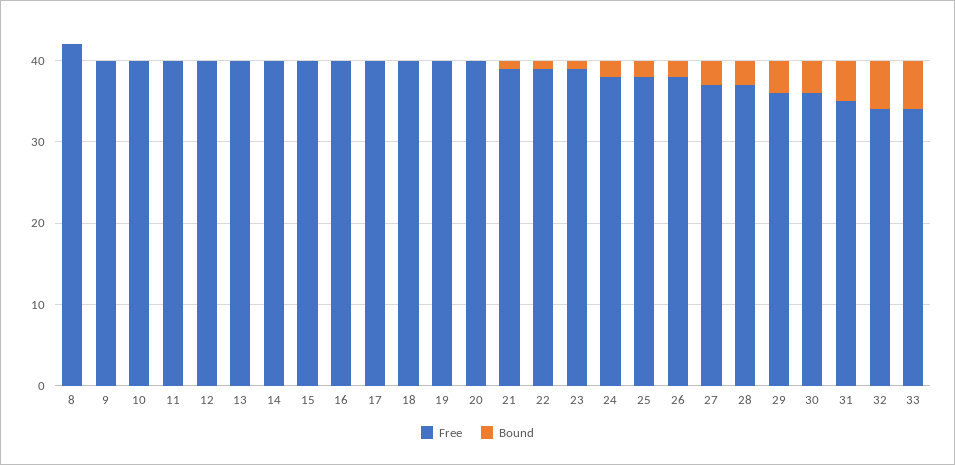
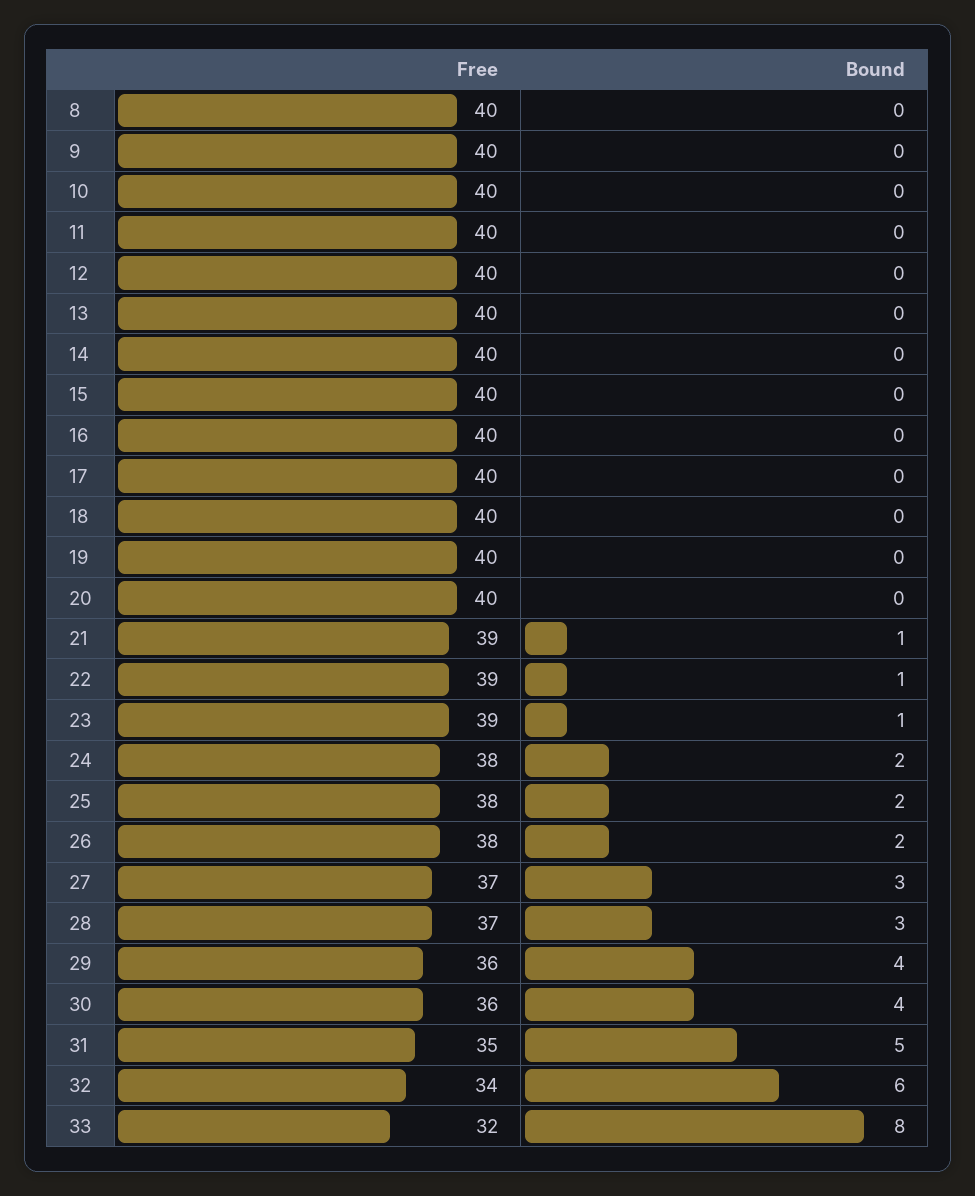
Free, 8: 42 -> 40
Free, 33: 34 -> 32
Bound, 33: 6 -> 8

